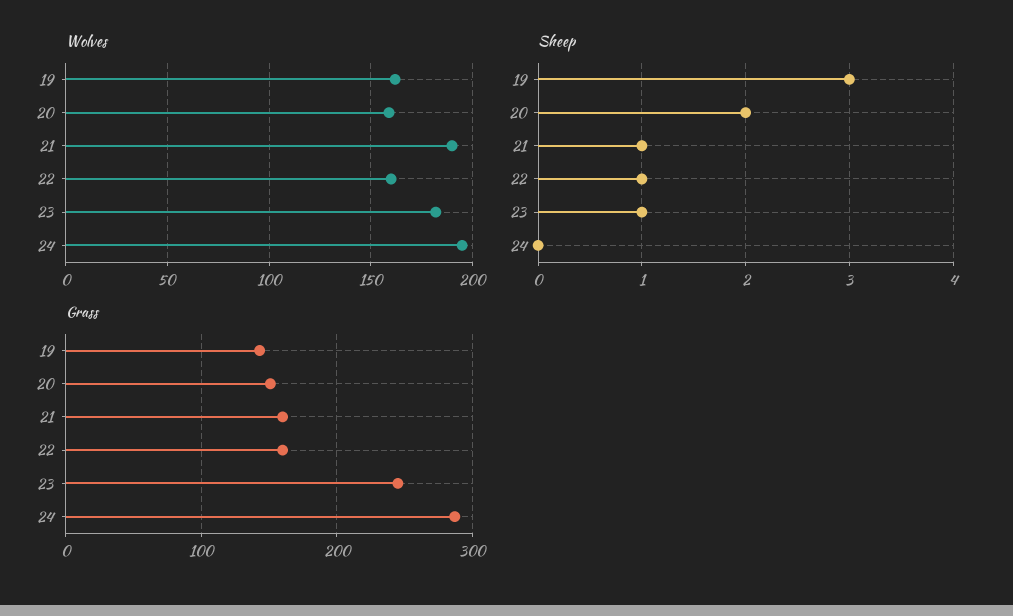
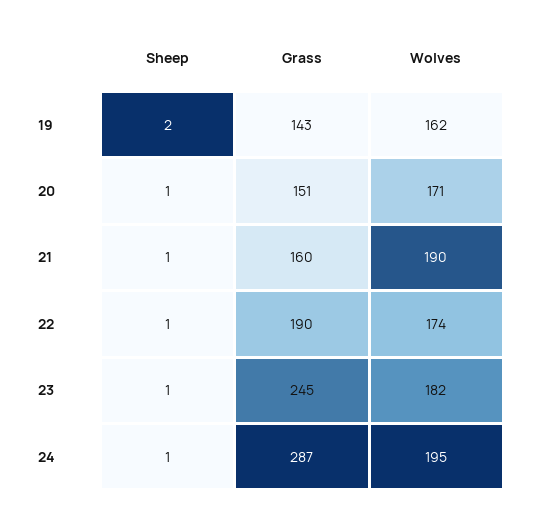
Wolves, 20: 160 -> 171
Wolves, 22: 160 -> 174
Sheep, 19: 3 -> 2
Sheep, 20: 2 -> 1
Sheep, 24: 0 -> 1
Grass, 22: 160 -> 190

